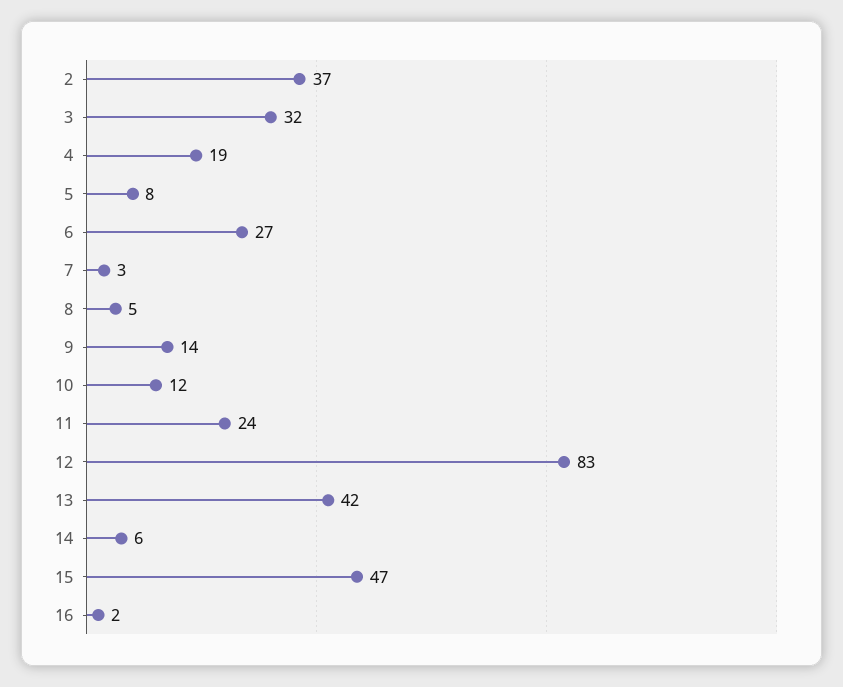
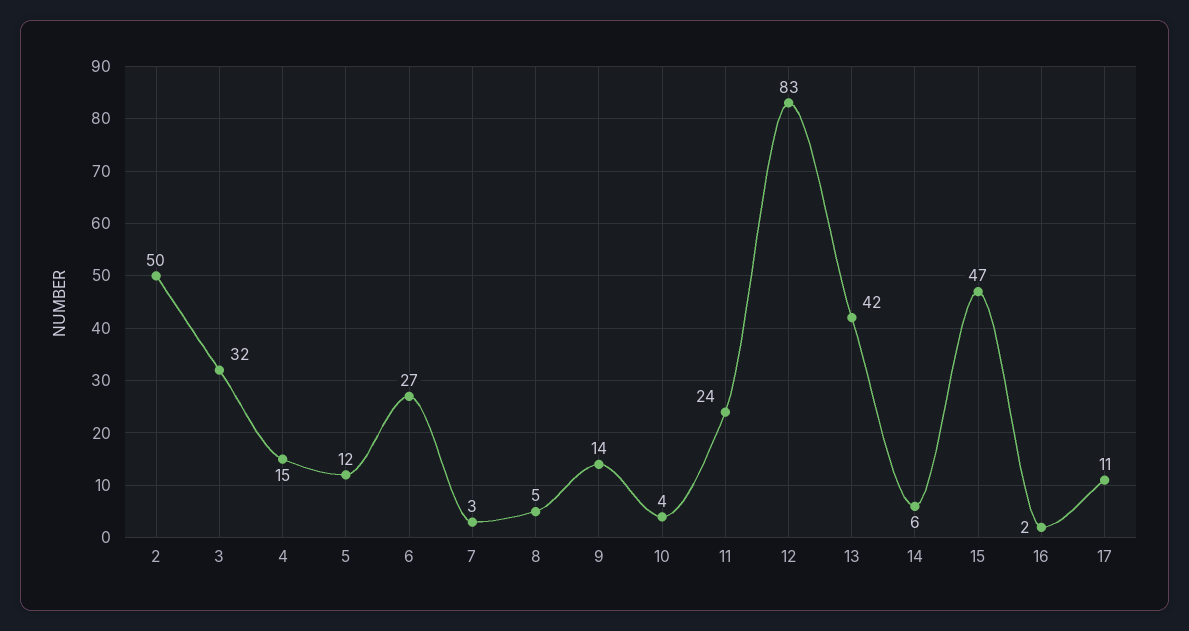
2: 37 -> 50
4: 19 -> 15
5: 8 -> 12
10: 12 -> 4
17: none -> 11

